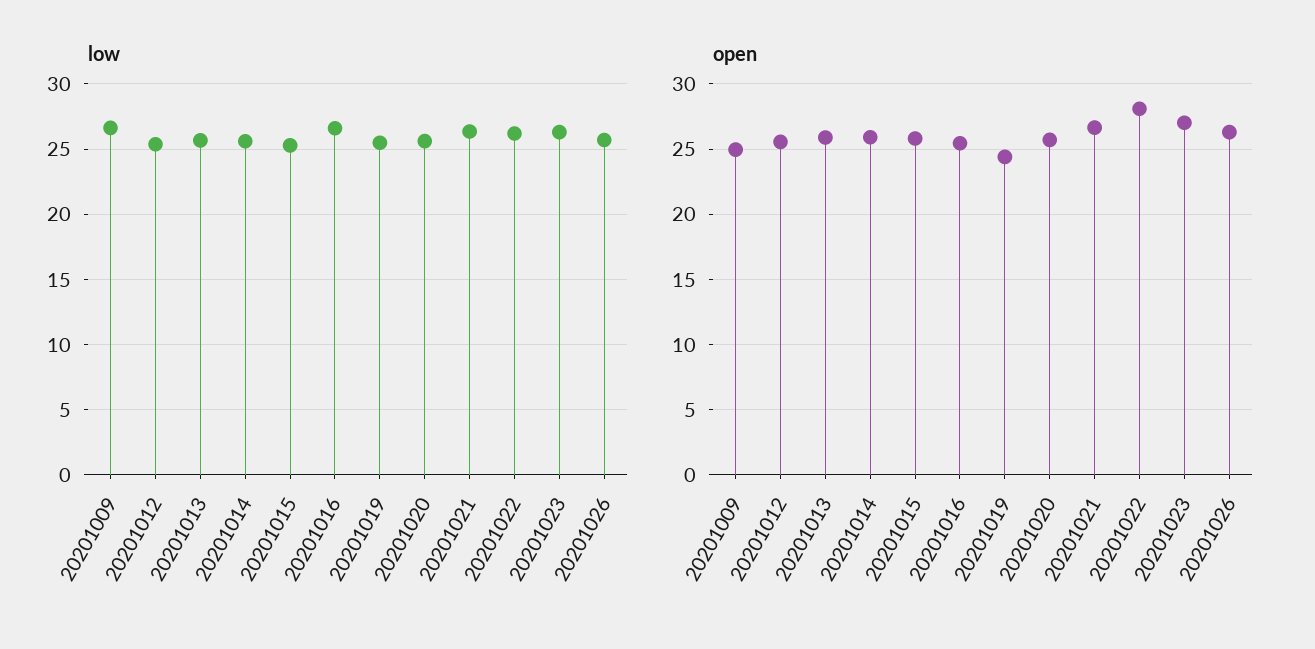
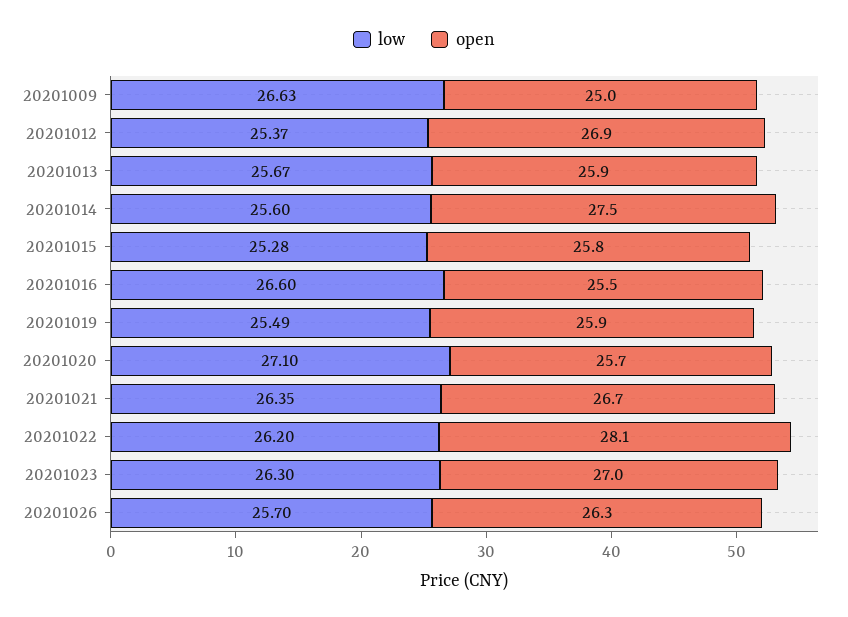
low, 20201020: 25.5 -> 27.1
open, 20201012: 25.5 -> 26.9
open, 20201014: 26 -> 27.5
open, 20201019: 24.5 -> 25.9

